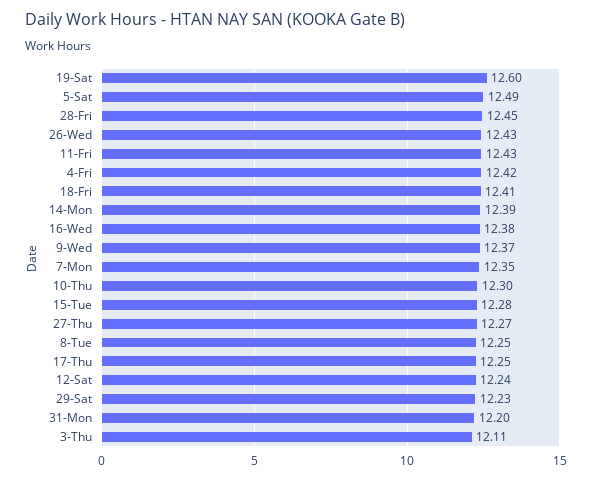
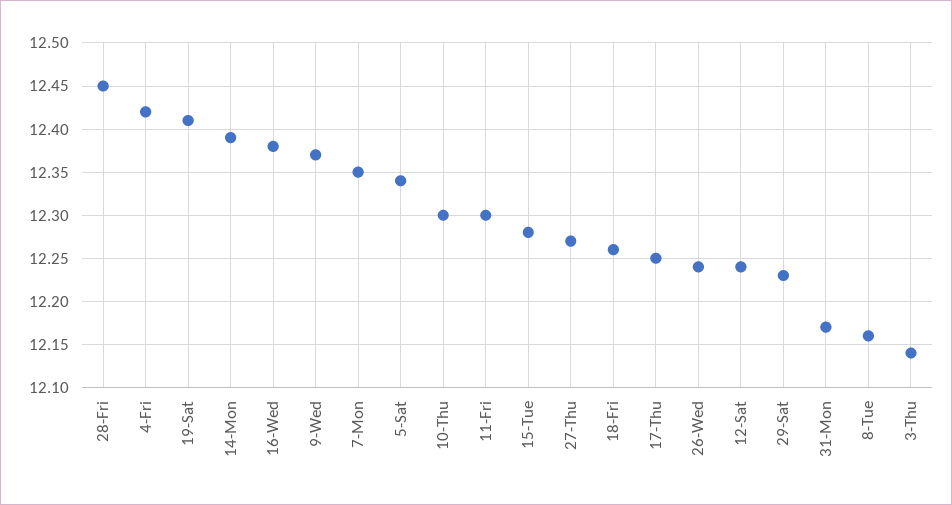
19-Sat: 12.6 -> 12.41
5-Sat: 12.49 -> 12.34
26-Wed: 12.43 -> 12.24
11-Fri: 12.43 -> 12.3
18-Fri: 12.41 -> 12.26
8-Tue: 12.25 -> 12.16
31-Mon: 12.2 -> 12.17
3-Thu: 12.11 -> 12.14

